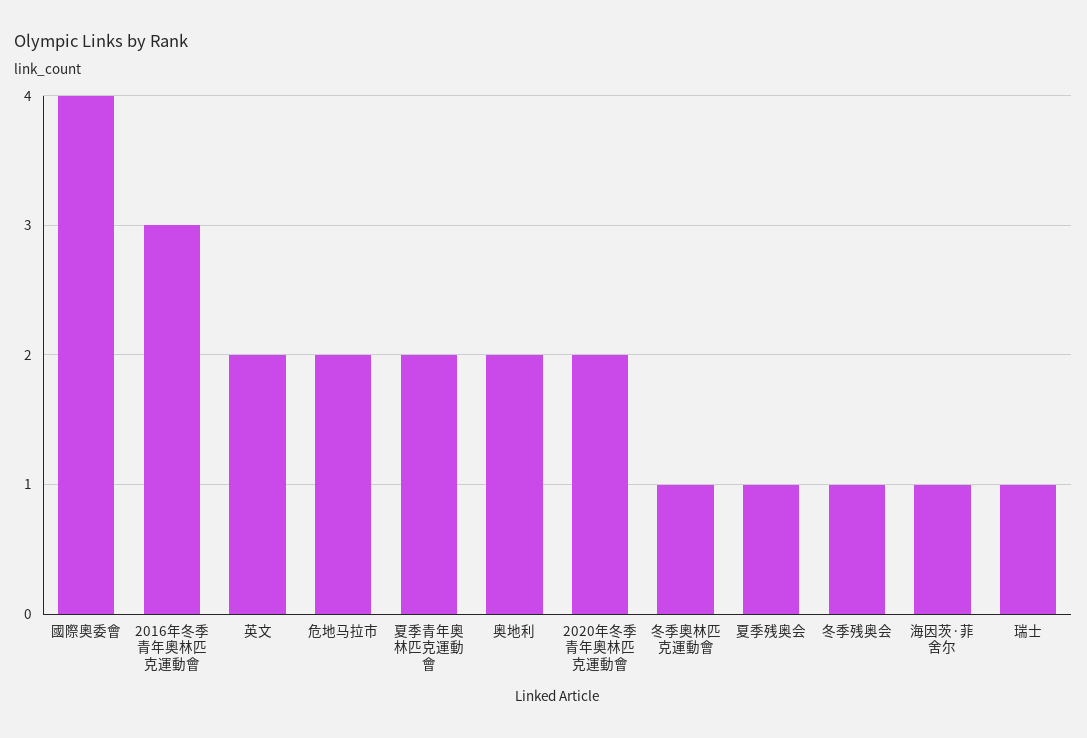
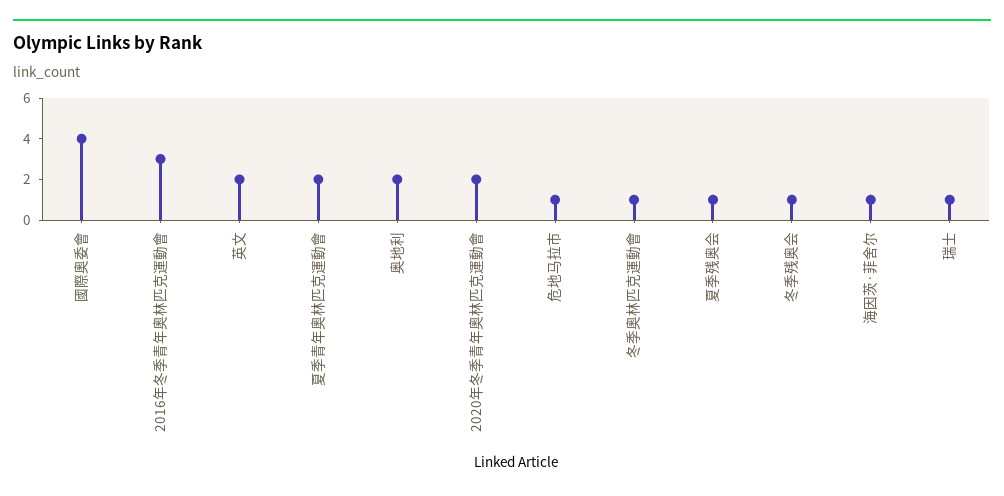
危地马拉市: 2 -> 1

